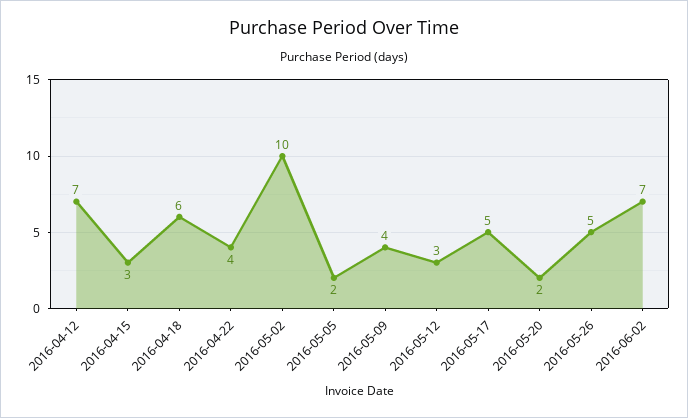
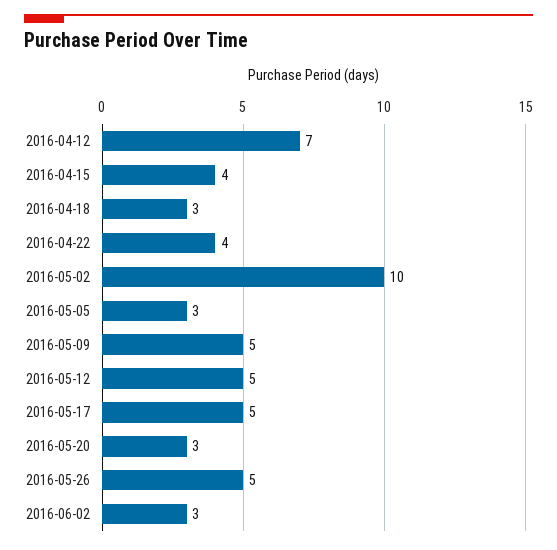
2016-04-15: 3 -> 4
2016-04-18: 6 -> 3
2016-05-05: 2 -> 3
2016-05-09: 4 -> 5
2016-05-12: 3 -> 5
2016-05-20: 2 -> 3
2016-06-02: 7 -> 3

